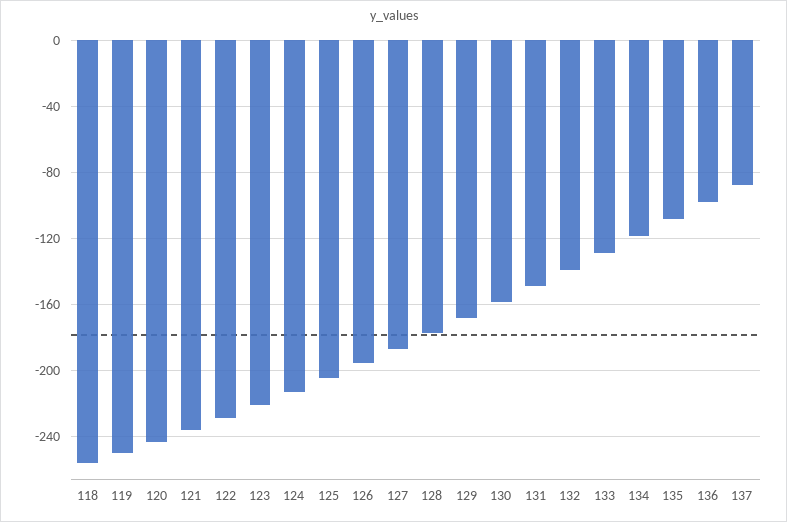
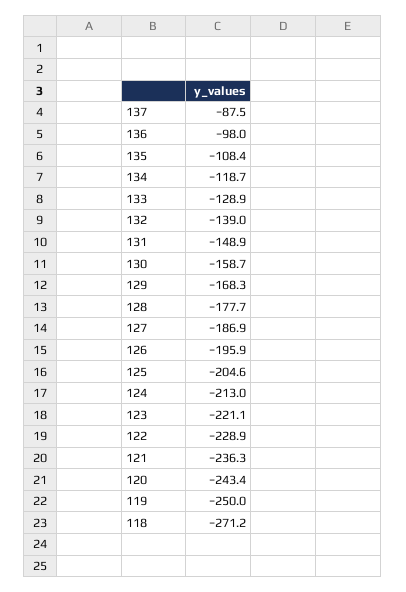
118: -255 -> -271.2

